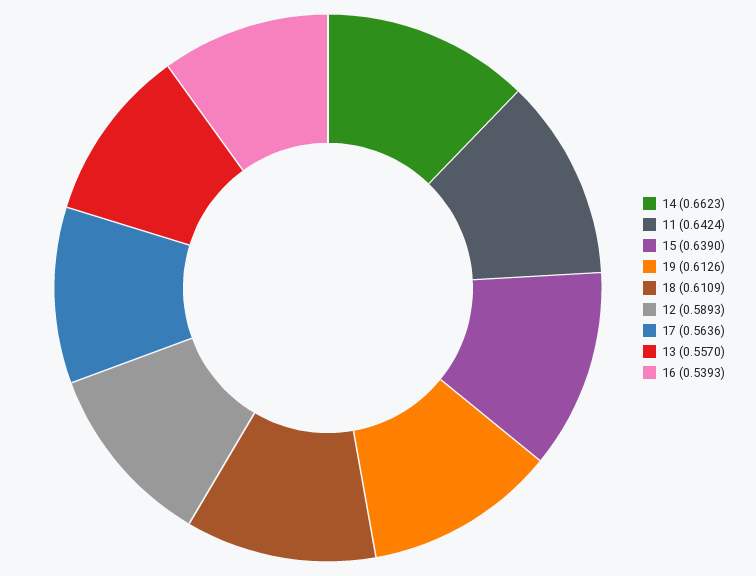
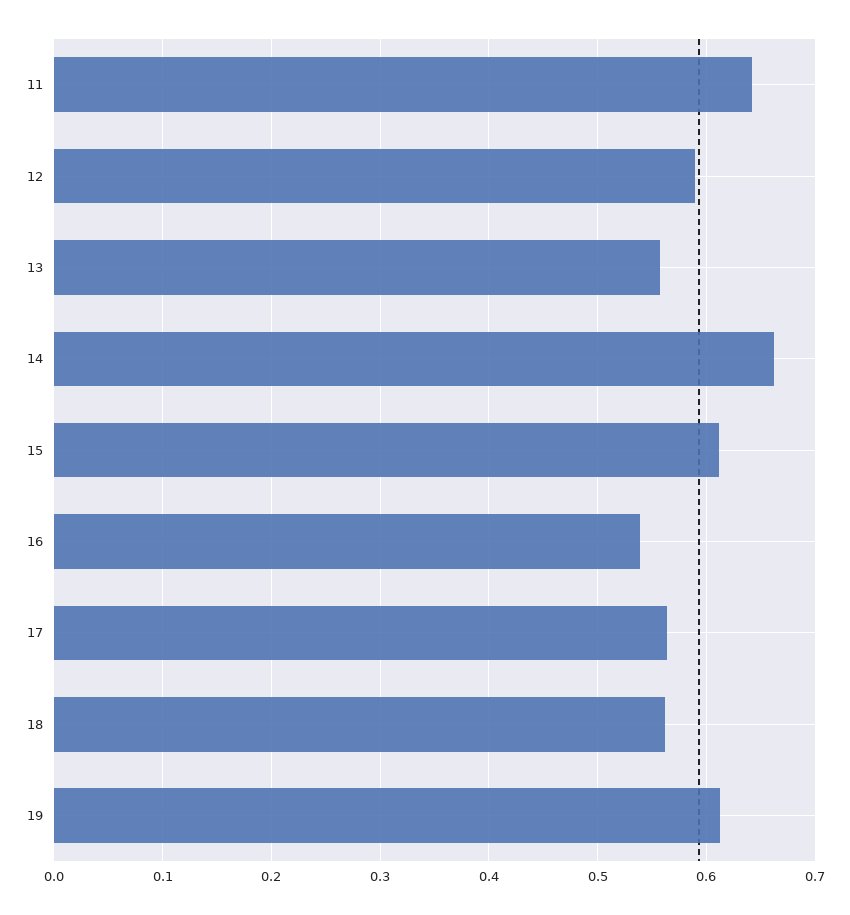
15: 0.639 -> 0.61
18: 0.6109 -> 0.56

